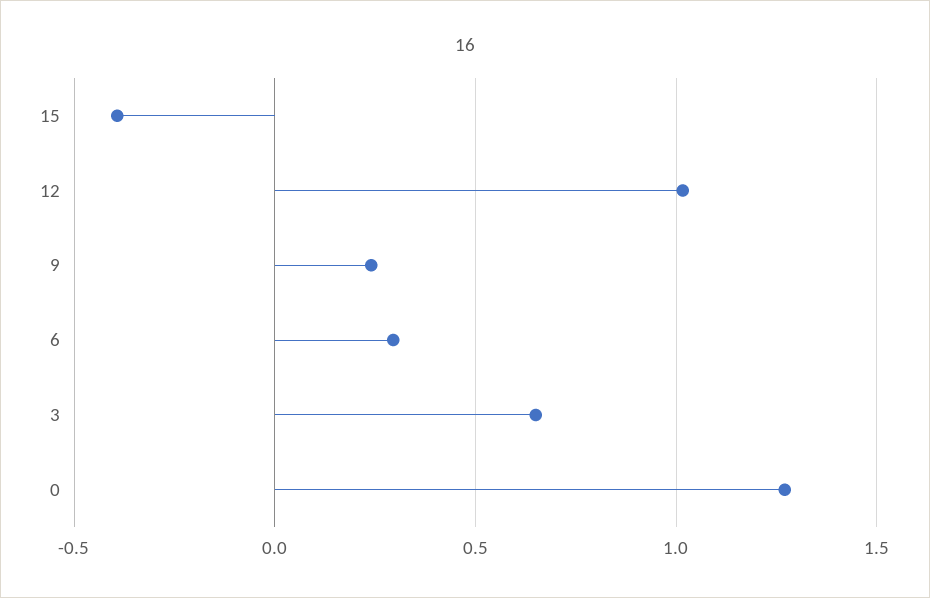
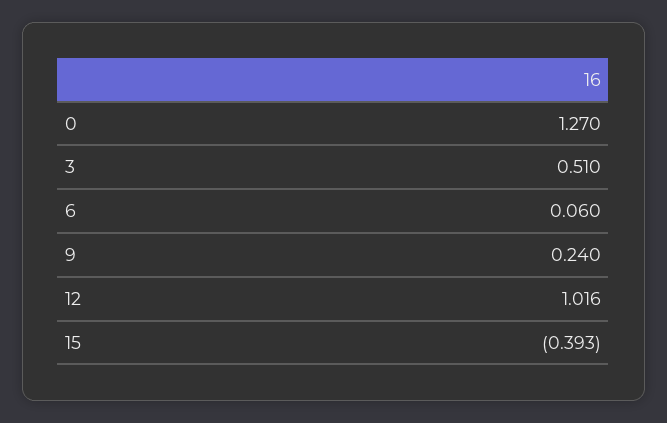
6: 0.3 -> 0.06
3: 0.65 -> 0.51

